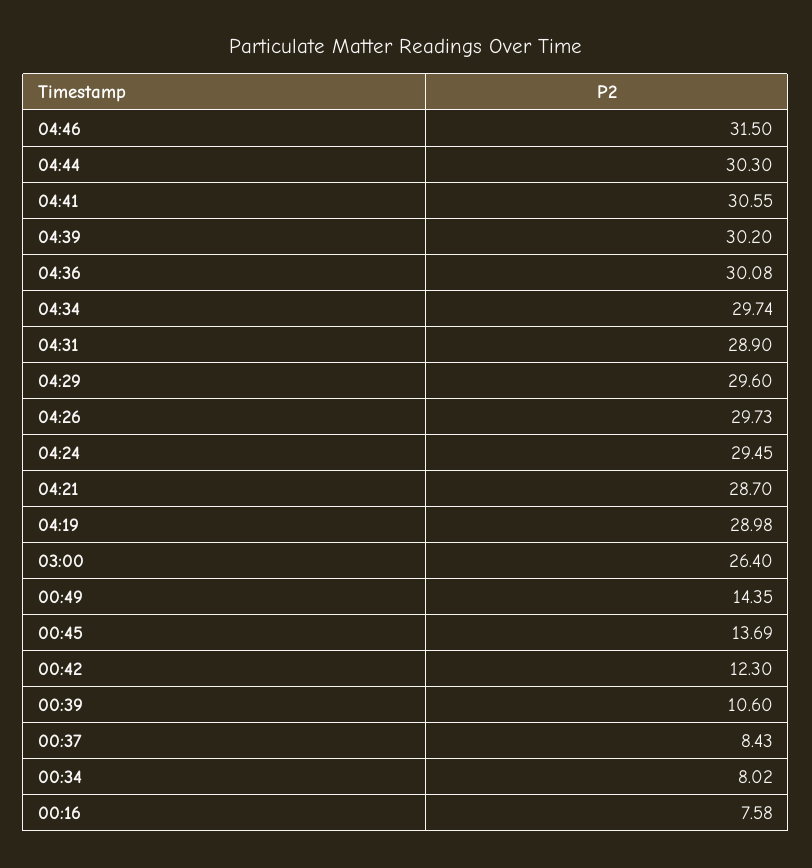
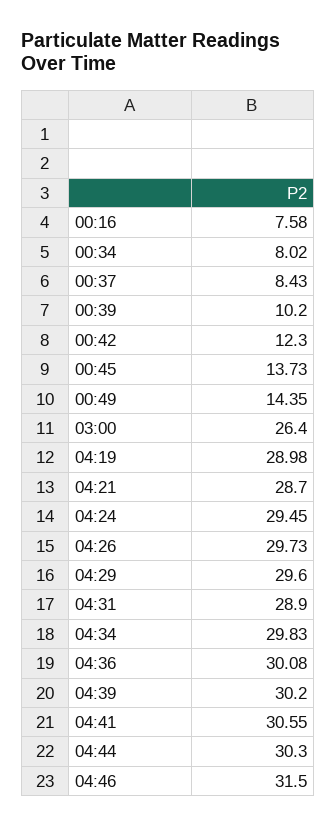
04:34: 29.74 -> 29.83
00:45: 13.69 -> 13.73
00:39: 10.6 -> 10.2

